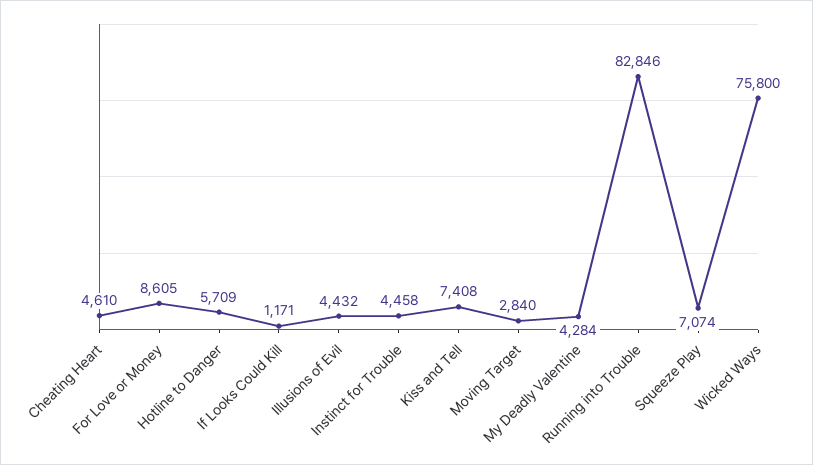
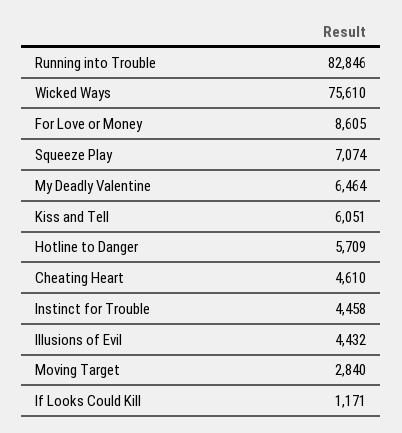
Kiss and Tell: 7408 -> 6051
My Deadly Valentine: 4284 -> 6464
Wicked Ways: 75800 -> 75610

